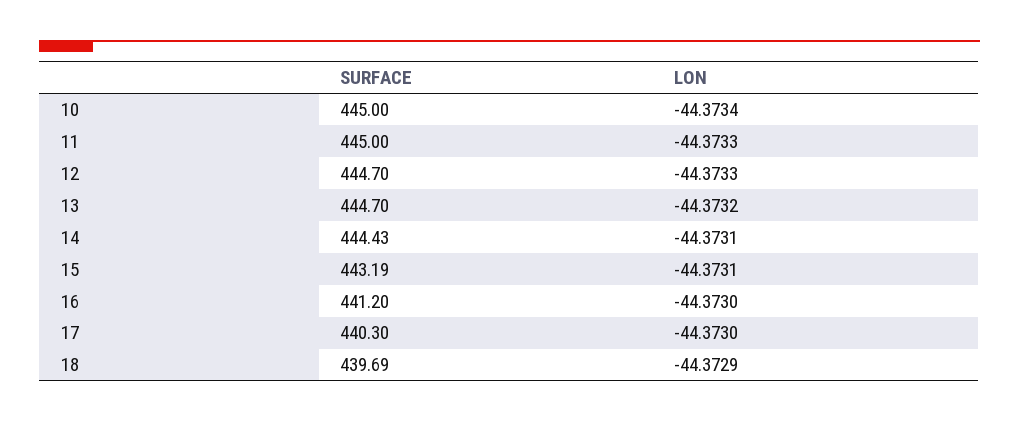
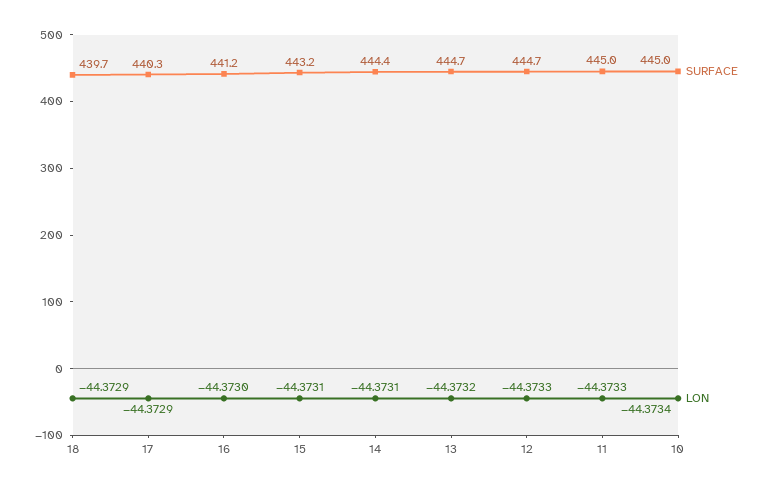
LON, 17: -44.373 -> -44.3729

